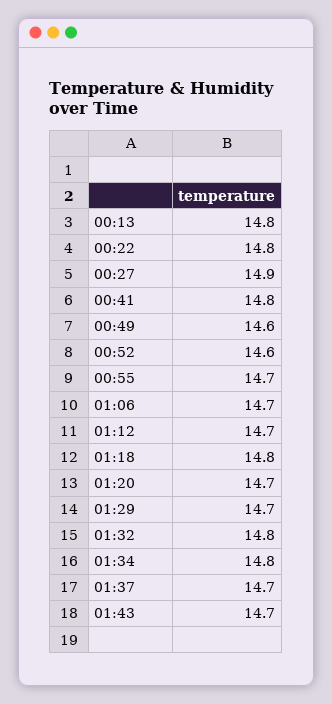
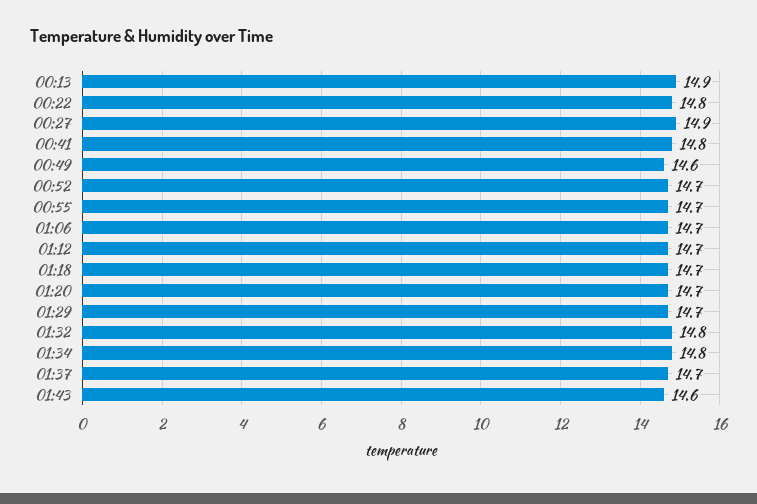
00:13: 14.8 -> 14.9
00:52: 14.6 -> 14.7
01:18: 14.8 -> 14.7
01:43: 14.7 -> 14.6

